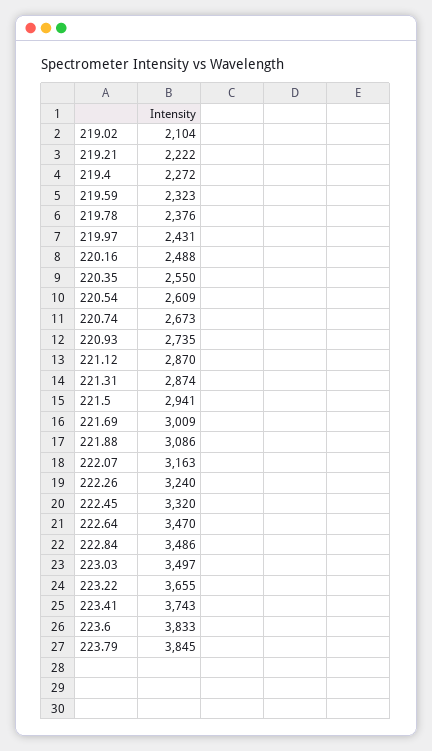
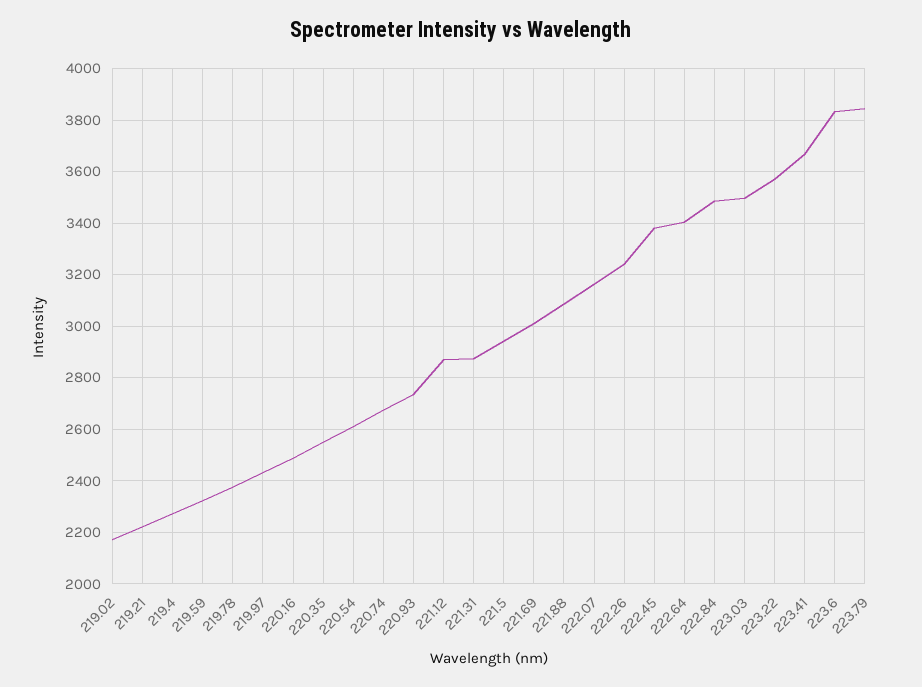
219.02: 2104 -> 2175
222.45: 3320 -> 3375
222.64: 3470 -> 3400
223.22: 3655 -> 3575
223.41: 3743 -> 3675

